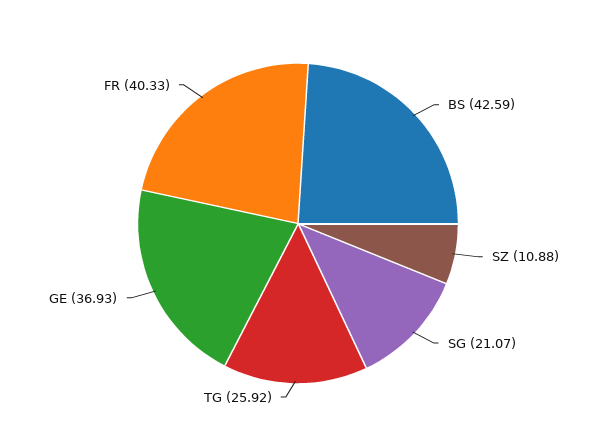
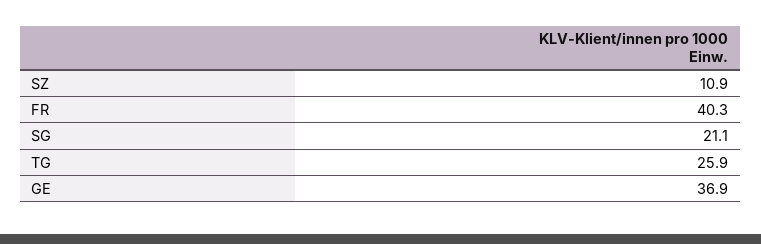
BS: 42.59 -> none

